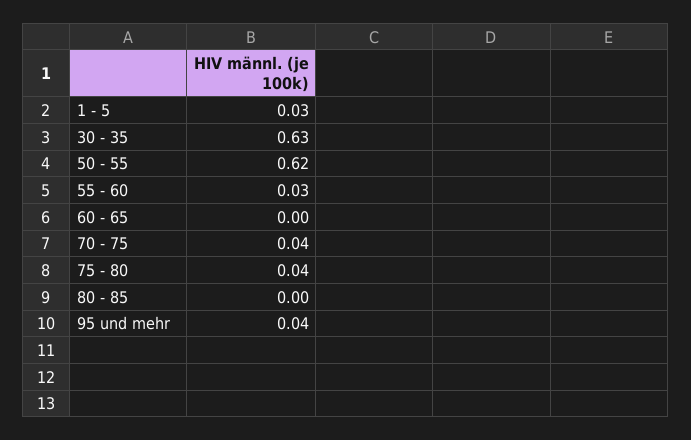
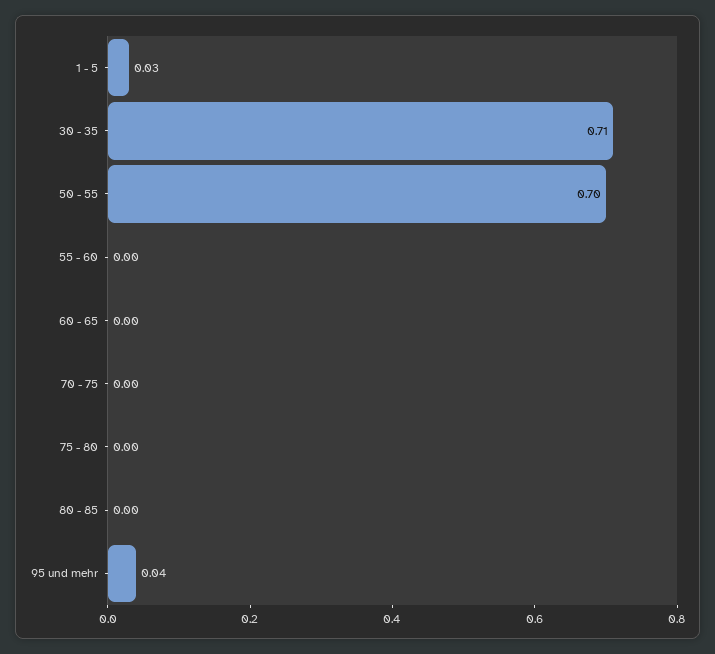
30 - 35: 0.63 -> 0.71
50 - 55: 0.62 -> 0.7
55 - 60: 0.03 -> 0
70 - 75: 0.04 -> 0
75 - 80: 0.04 -> 0

